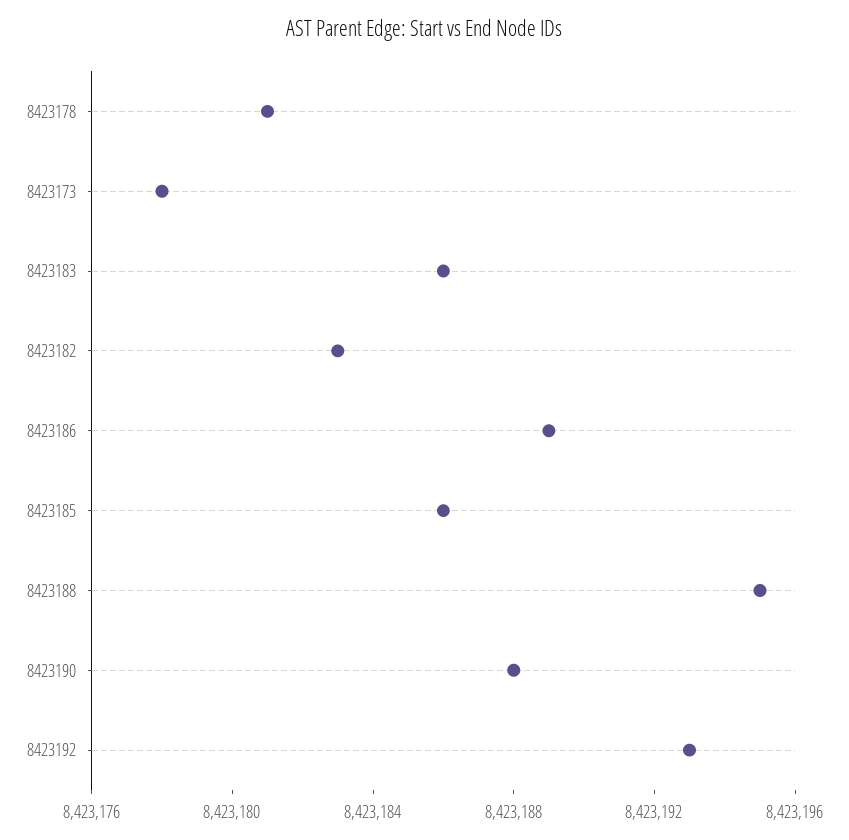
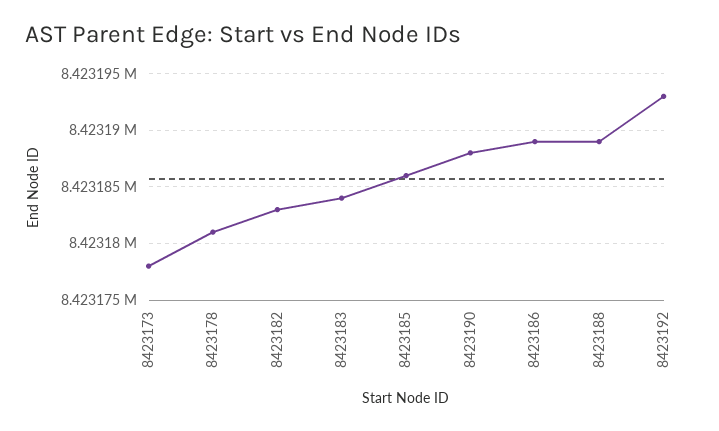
8423183: 8423186 -> 8423184
8423188: 8423195 -> 8423189

